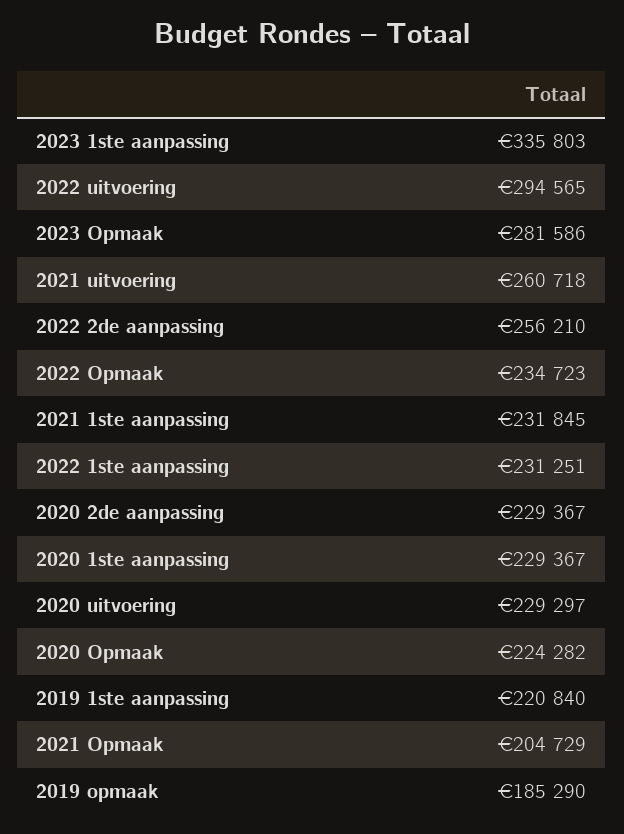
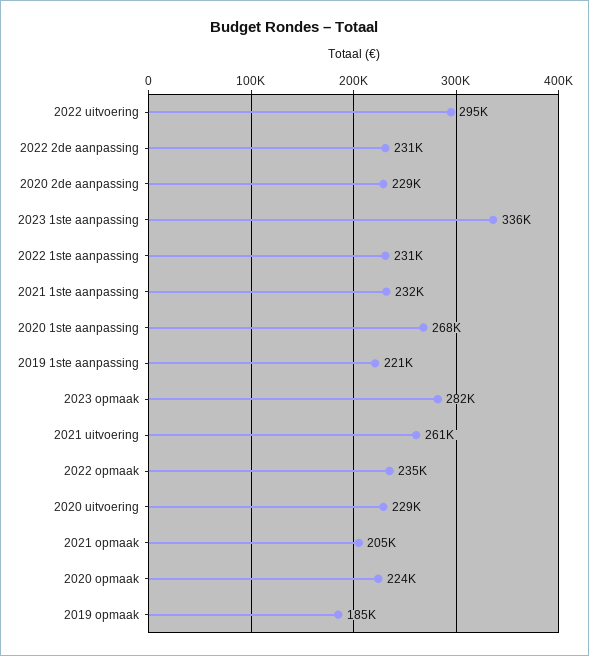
2022 2de aanpassing: 256210 -> 231000
2020 1ste aanpassing: 229367 -> 268000

